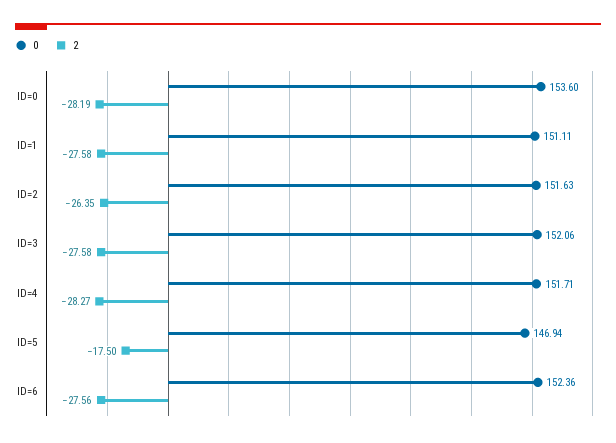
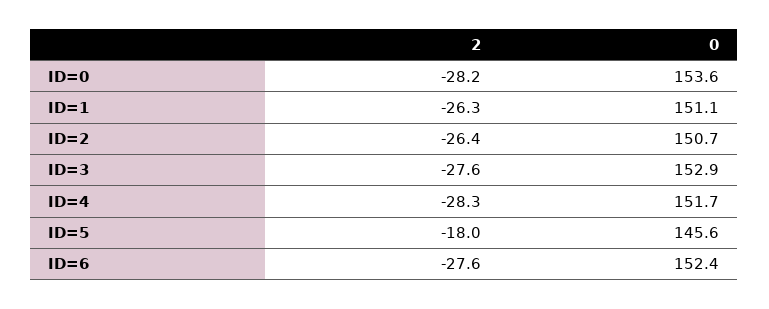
2, ID=1: -27.58 -> -26.3
0, ID=2: 151.63 -> 150.7
0, ID=3: 152.06 -> 152.9
0, ID=5: 146.94 -> 145.6
2, ID=5: -17.5 -> -18

